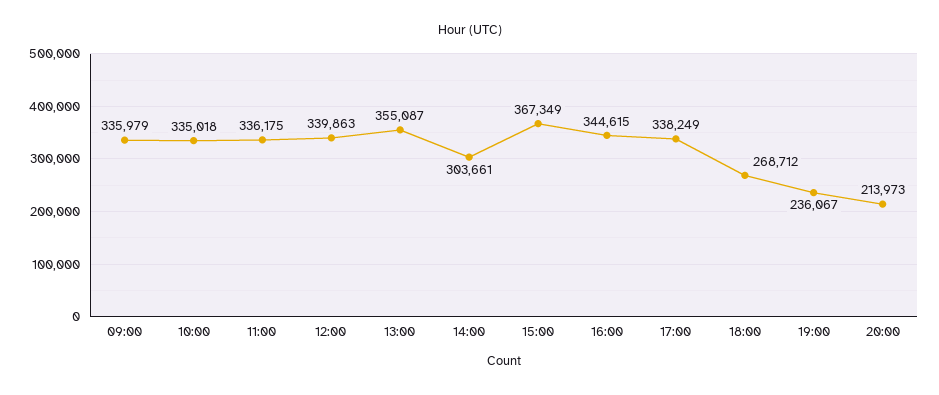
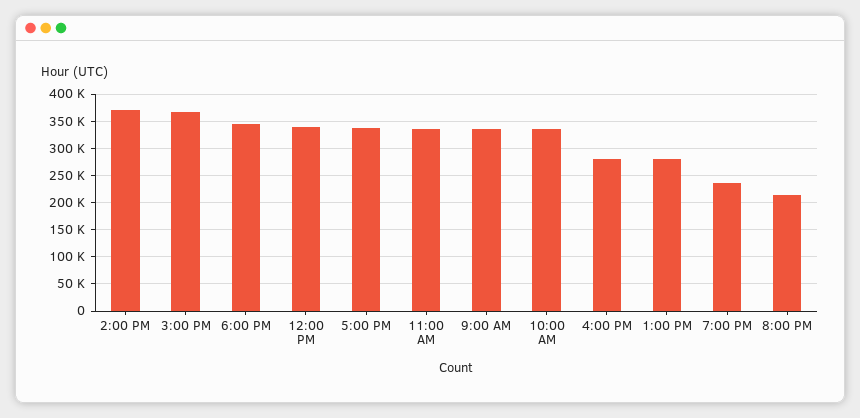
13:00: 355087 -> 275000
14:00: 303661 -> 375000
16:00: 344615 -> 275000
18:00: 268712 -> 350000

